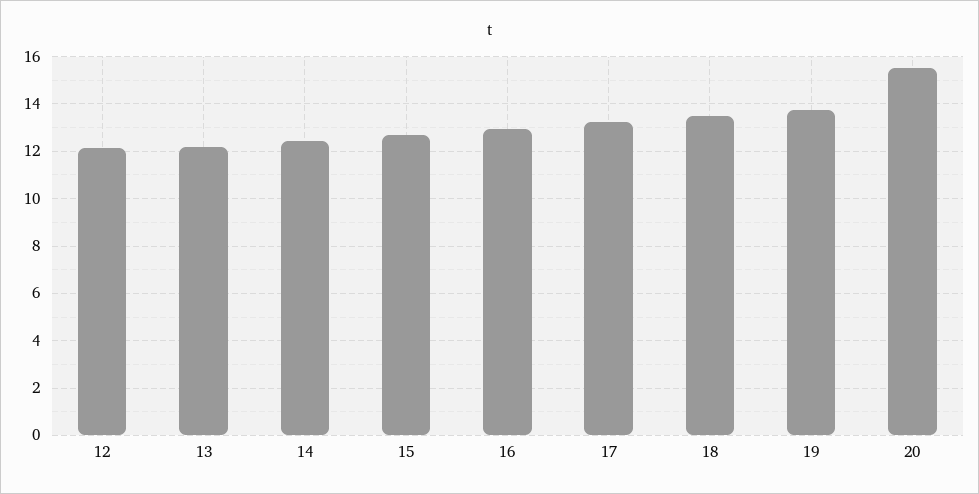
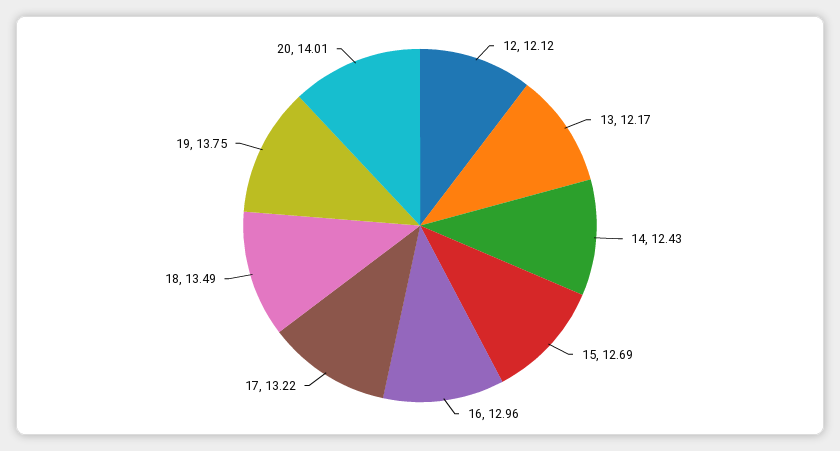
20: 15.5 -> 14.01

